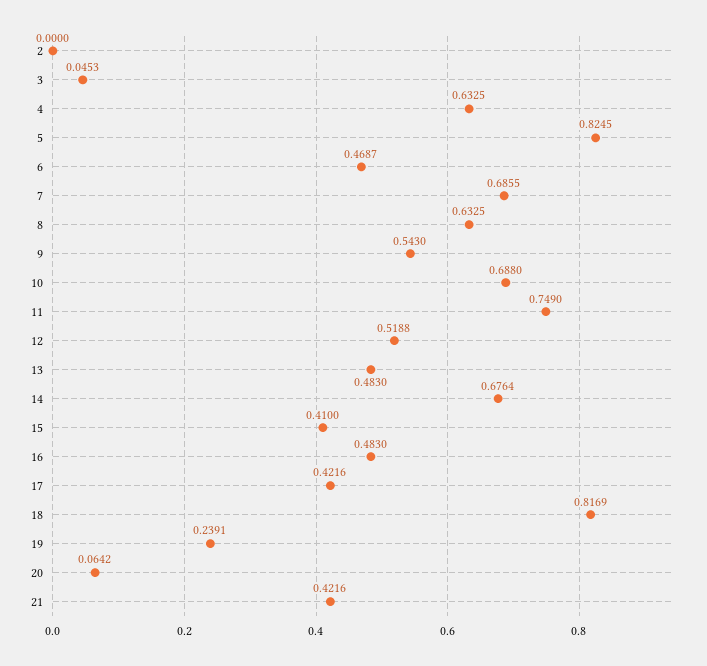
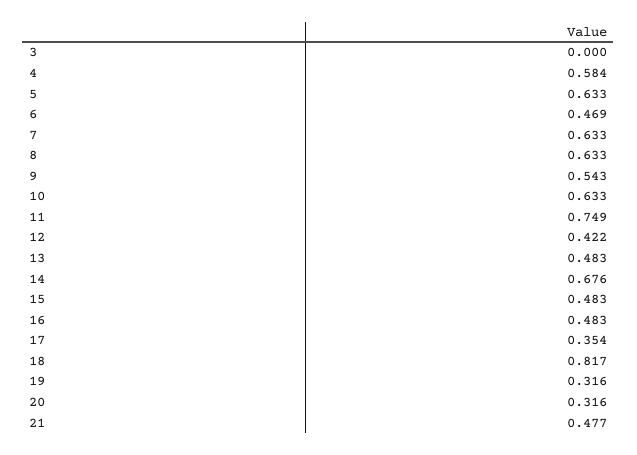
2: 0 -> none
3: 0.0453 -> 0
4: 0.6325 -> 0.584
5: 0.8245 -> 0.633
7: 0.6855 -> 0.633
10: 0.688 -> 0.633
12: 0.5188 -> 0.422
15: 0.41 -> 0.483
17: 0.4216 -> 0.354
19: 0.2391 -> 0.316
20: 0.0642 -> 0.316
21: 0.4216 -> 0.477

